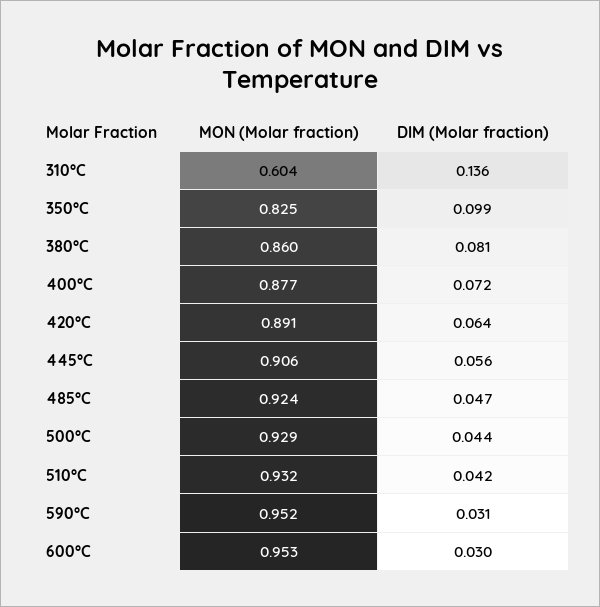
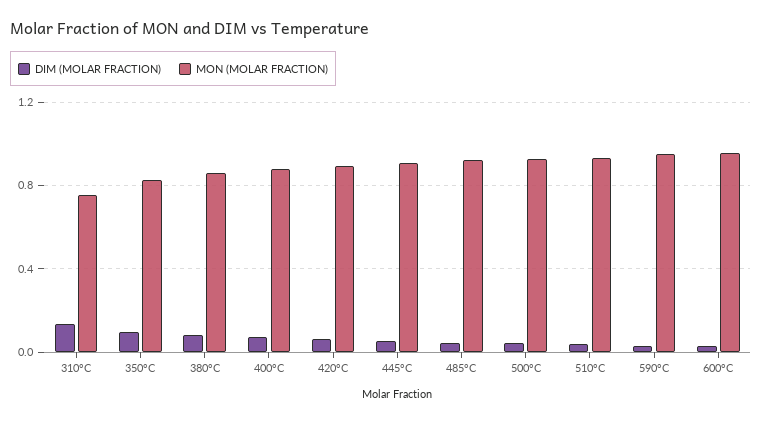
MON (Molar fraction), 310°C: 0.604 -> 0.75

